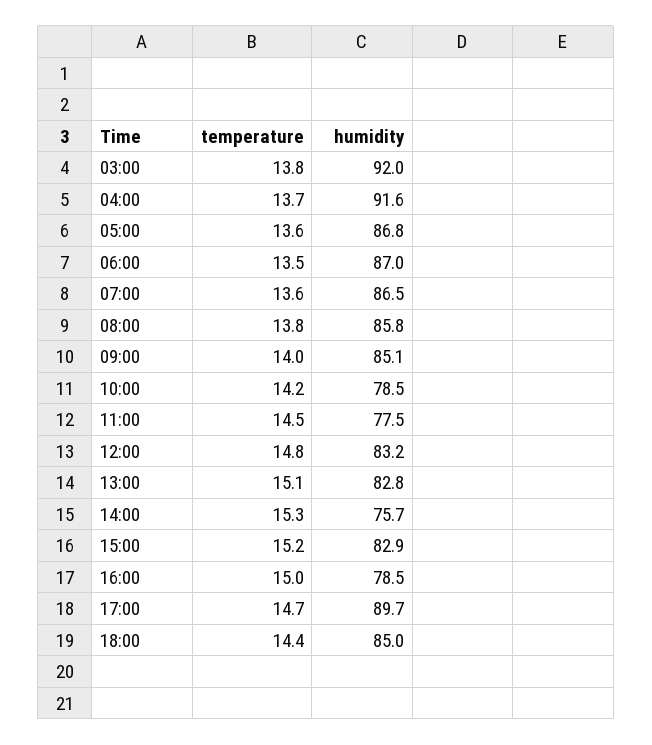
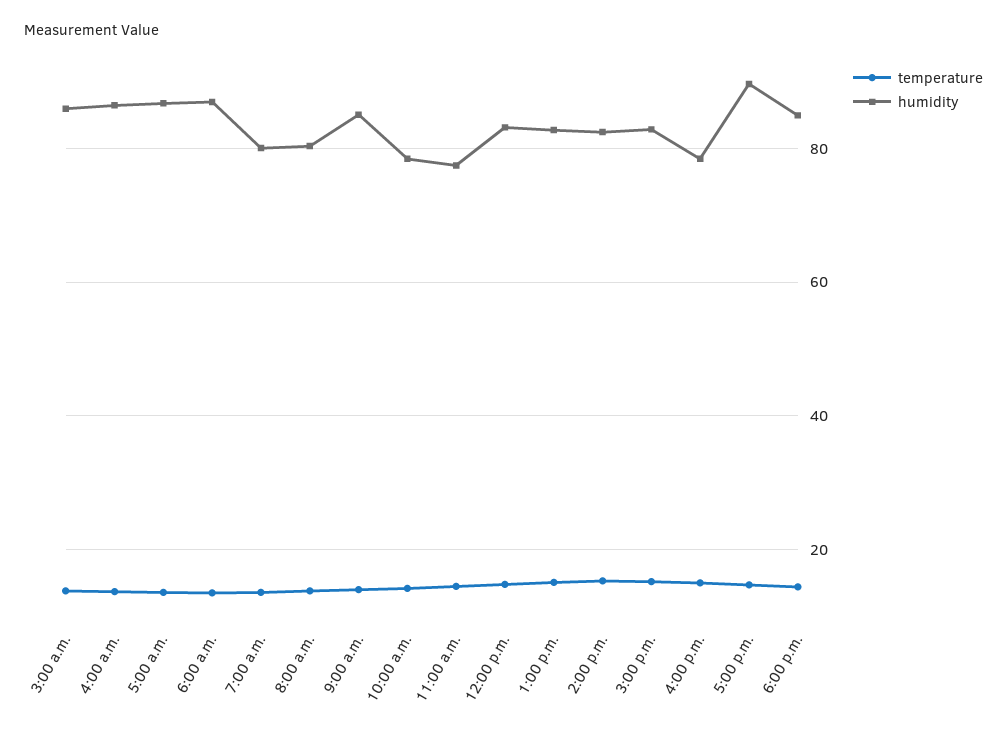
humidity, 03:00: 92 -> 86
humidity, 04:00: 91.6 -> 86
humidity, 07:00: 86.5 -> 80
humidity, 08:00: 85.8 -> 80
humidity, 14:00: 75.7 -> 82

